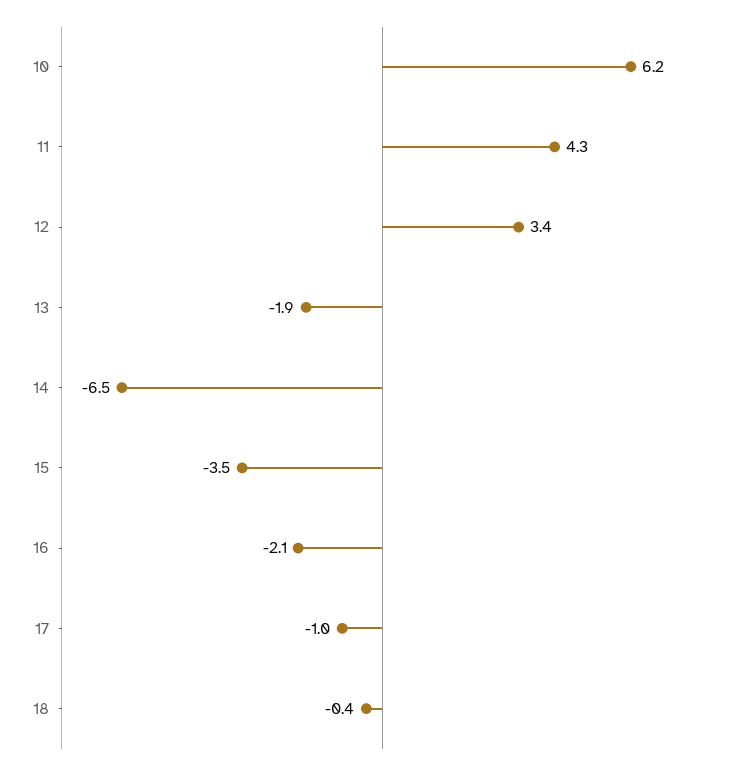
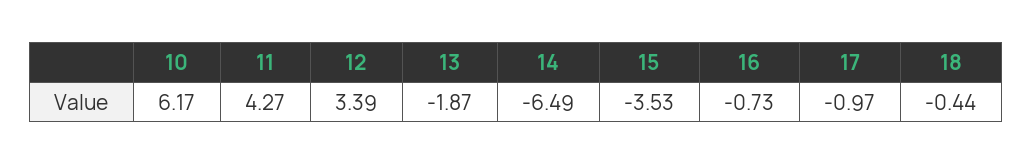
16: -2.1 -> -0.73

